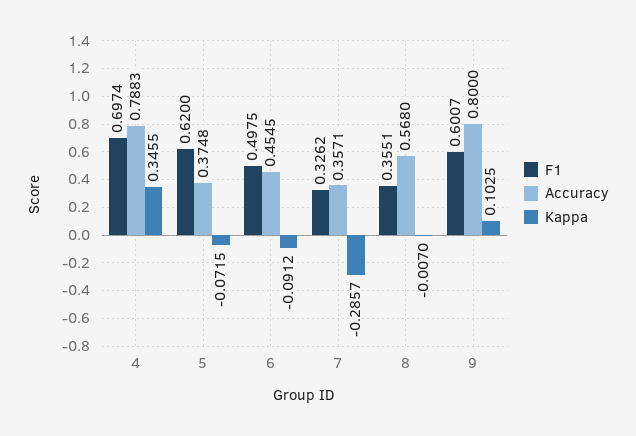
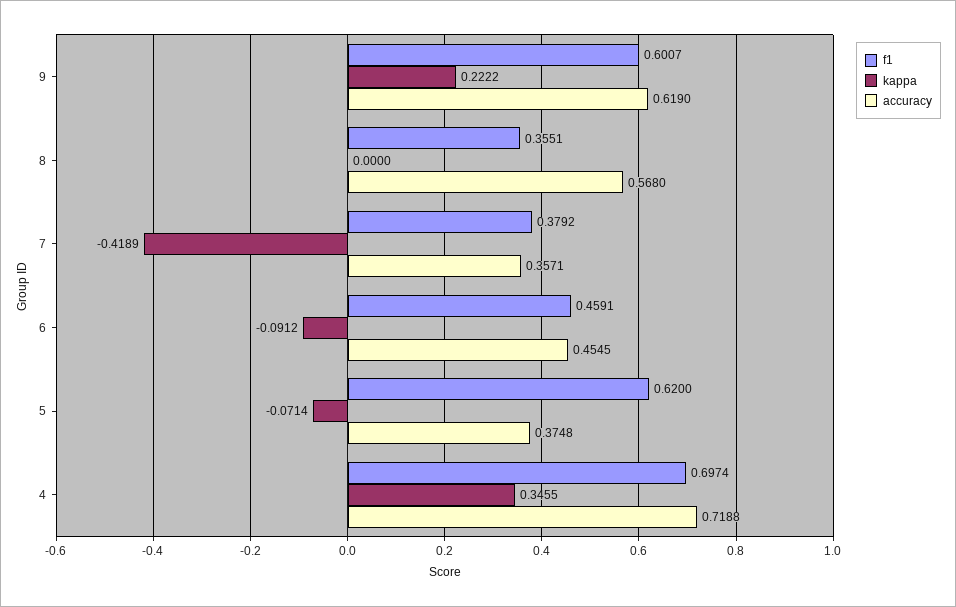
Accuracy, 4: 0.7883 -> 0.7188
Kappa, 5: -0.0715 -> -0.0714
F1, 6: 0.4975 -> 0.4591
F1, 7: 0.3262 -> 0.3792
Kappa, 7: -0.2857 -> -0.4189
Kappa, 8: -0.007 -> 0
Accuracy, 9: 0.8 -> 0.619
Kappa, 9: 0.1025 -> 0.2222

